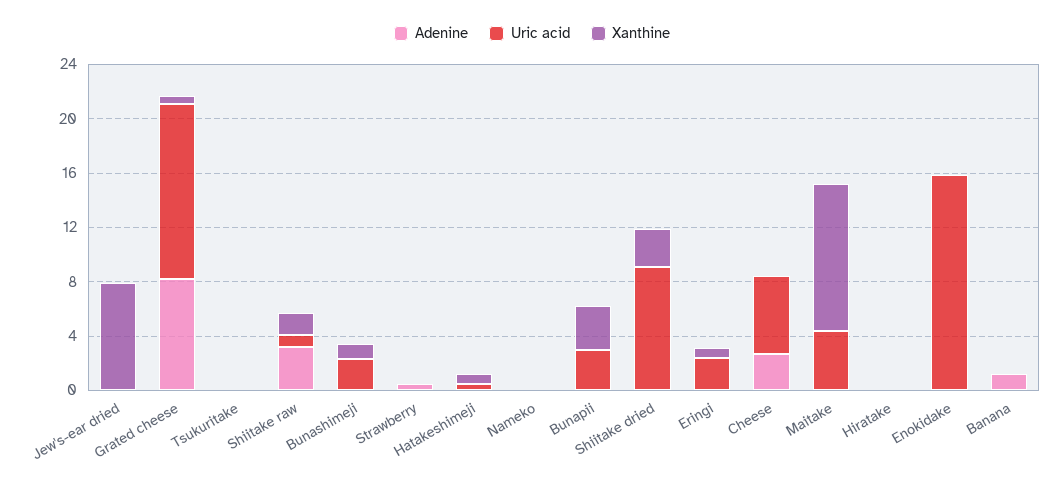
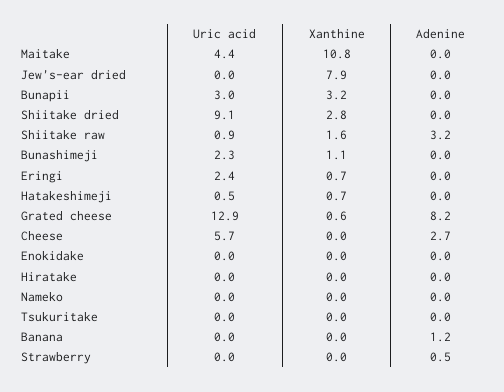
Uric acid, Enokidake: 16 -> 0

